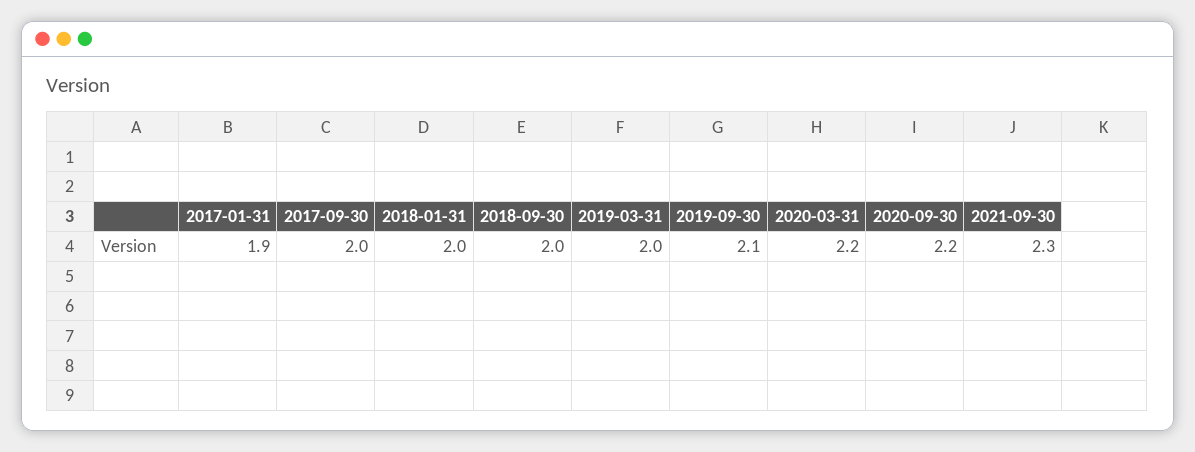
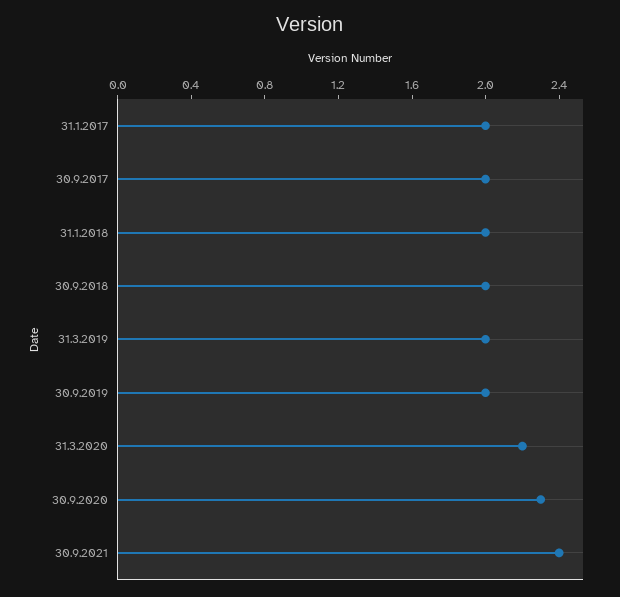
2017-01-31: 1.9 -> 2
2019-09-30: 2.1 -> 2
2020-09-30: 2.2 -> 2.3
2021-09-30: 2.3 -> 2.4

